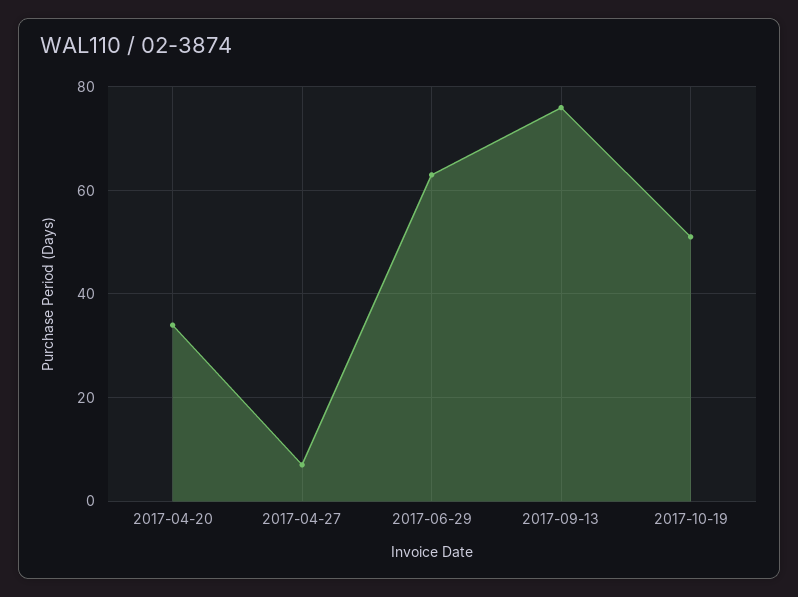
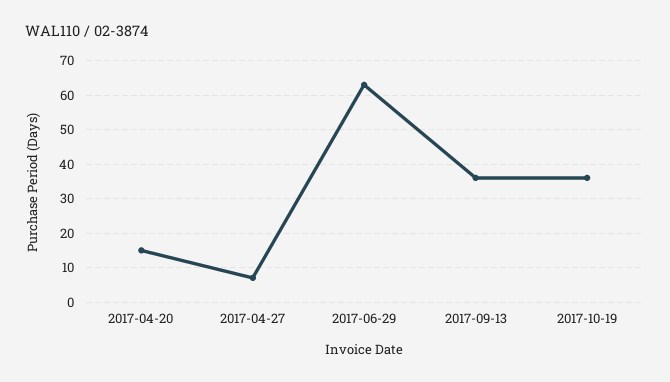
2017-04-20: 35 -> 15
2017-09-13: 75 -> 35
2017-10-19: 50 -> 35

